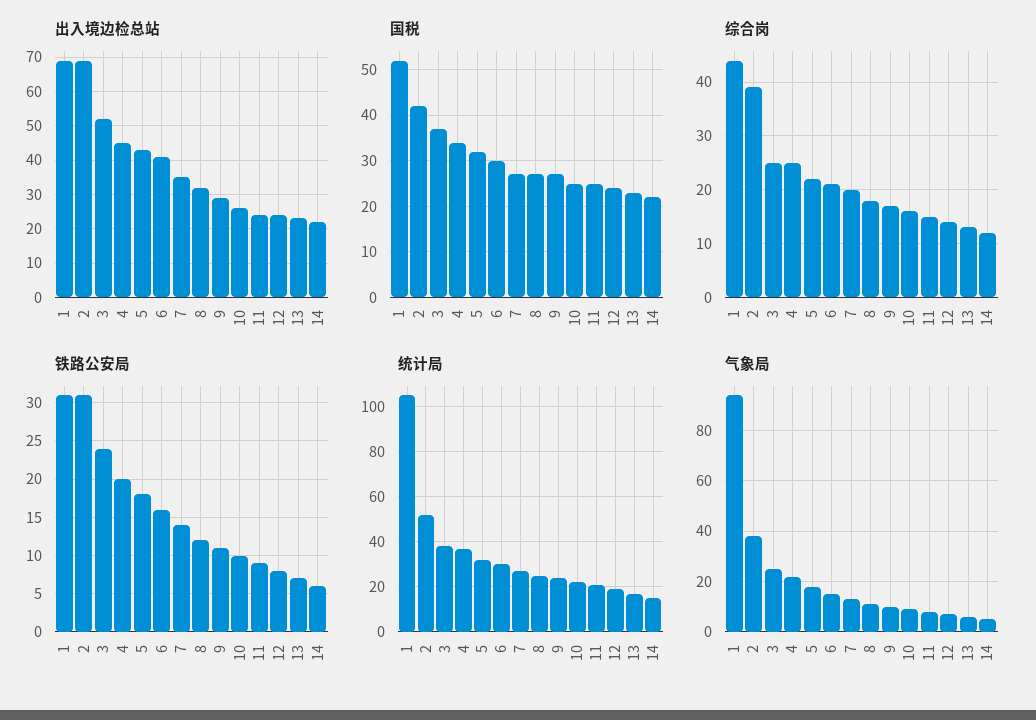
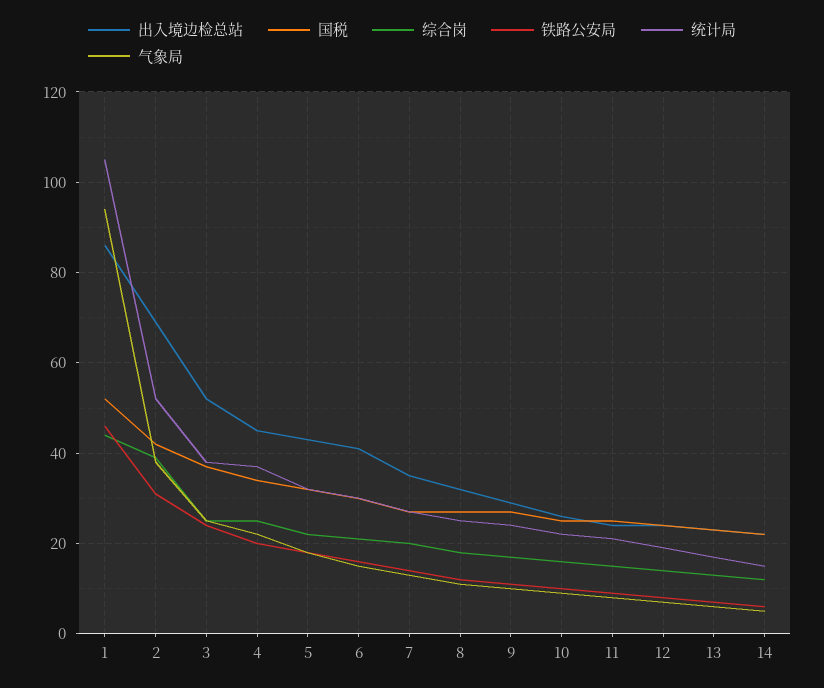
出入境边检总站, 1: 70 -> 85
铁路公安局, 1: 31 -> 45

